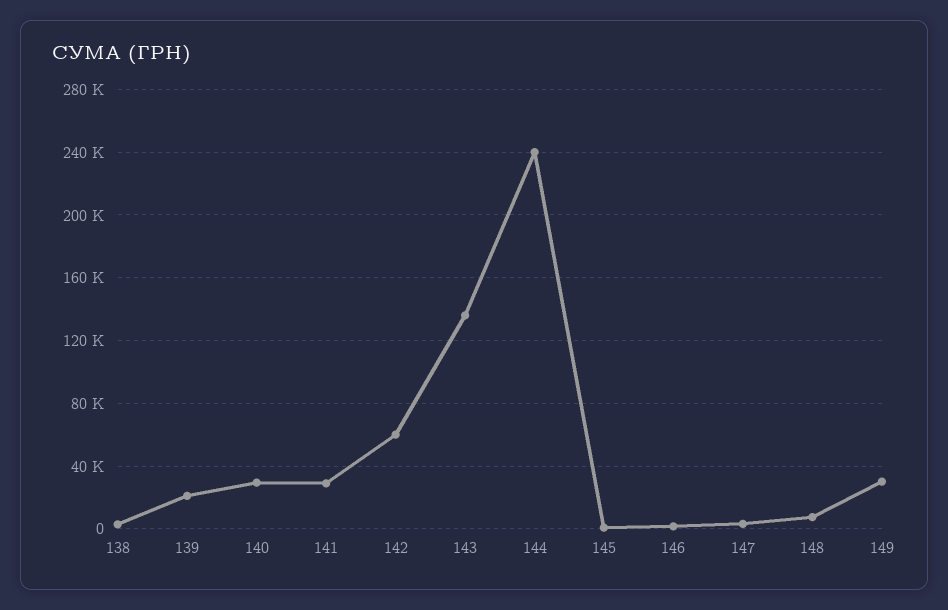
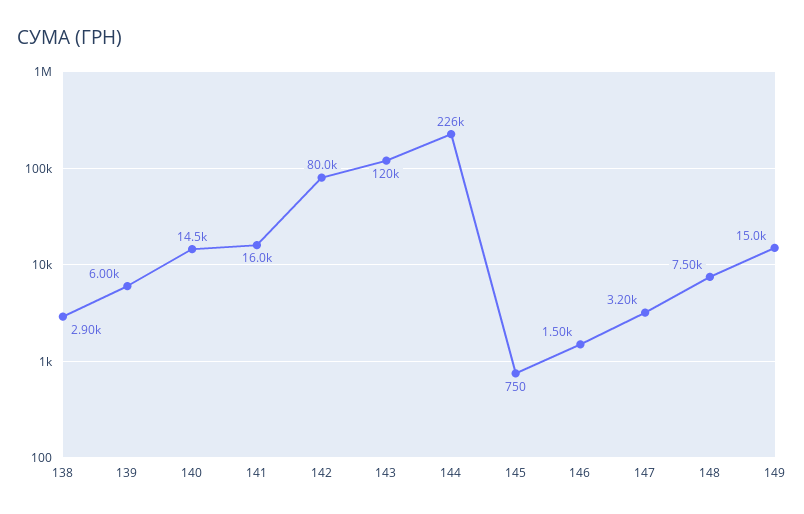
139: 20000 -> 6000
140: 30000 -> 14500
141: 30000 -> 16000
142: 60000 -> 80000
143: 135000 -> 120000
144: 240000 -> 226000
149: 30000 -> 15000

